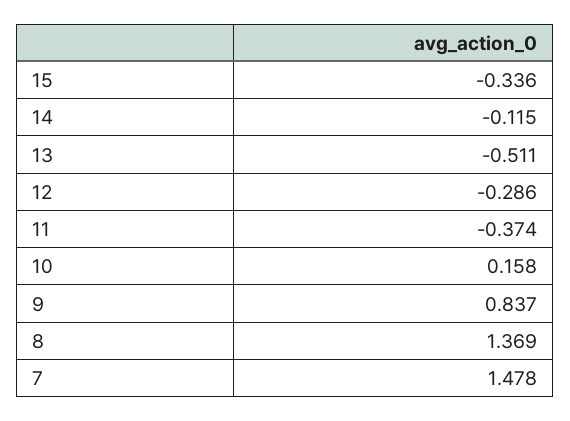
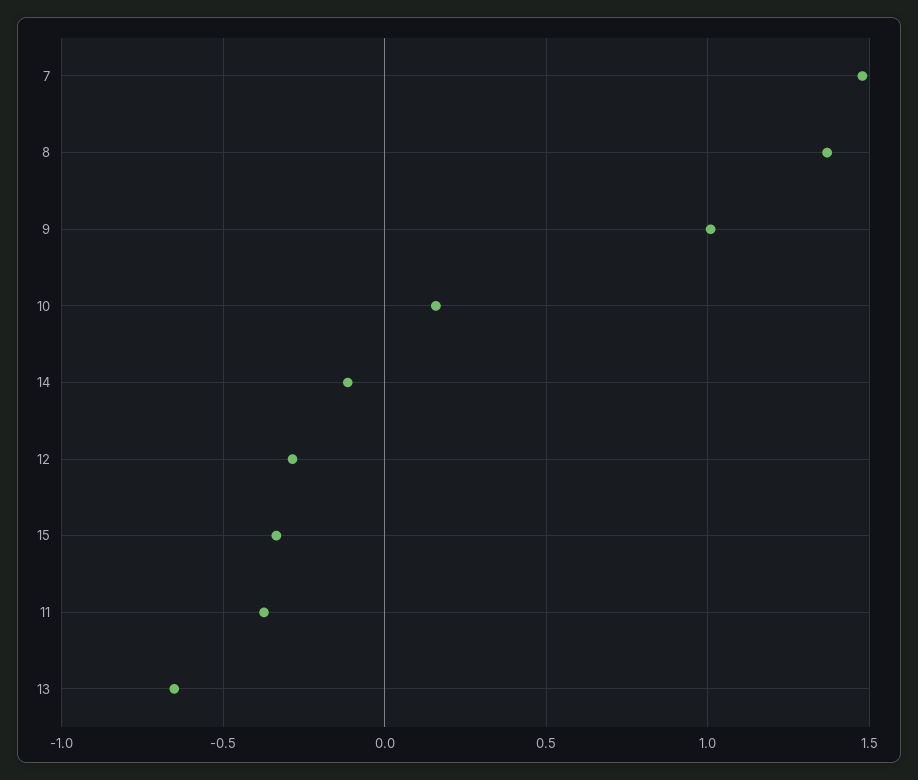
13: -0.511 -> -0.65
9: 0.837 -> 1

